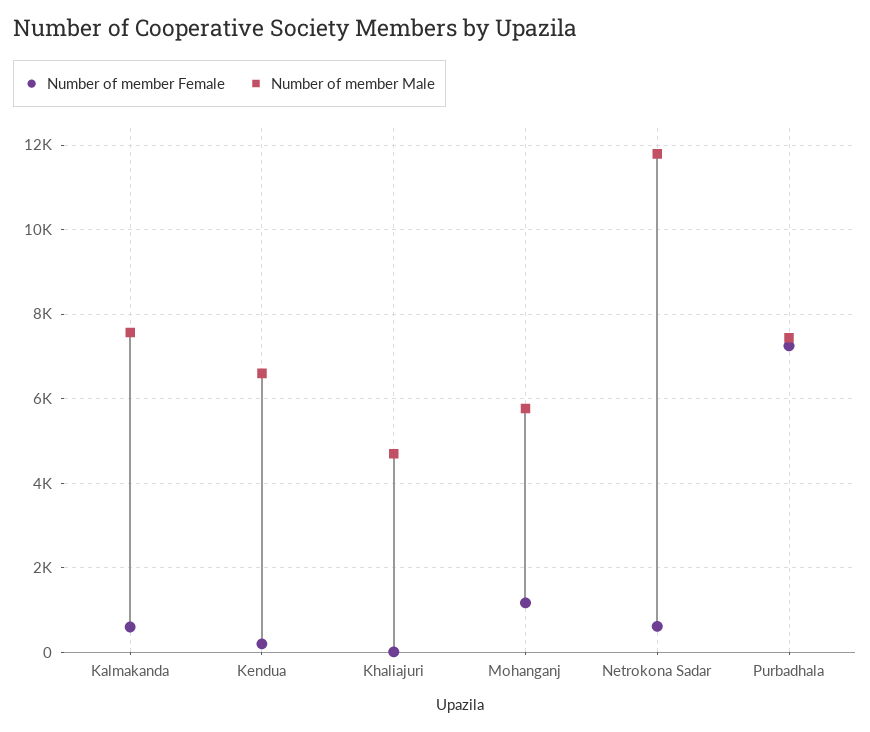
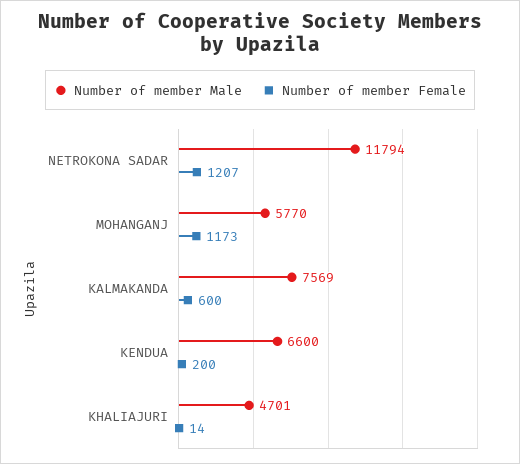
Number of member Female, Netrokona Sadar: 600 -> 1207
Number of member Female, Purbadhala: 7200 -> none
Number of member Male, Purbadhala: 7400 -> none

